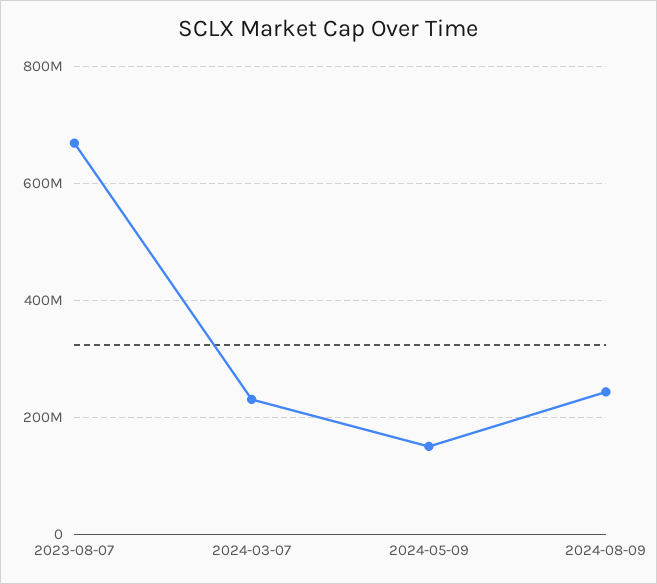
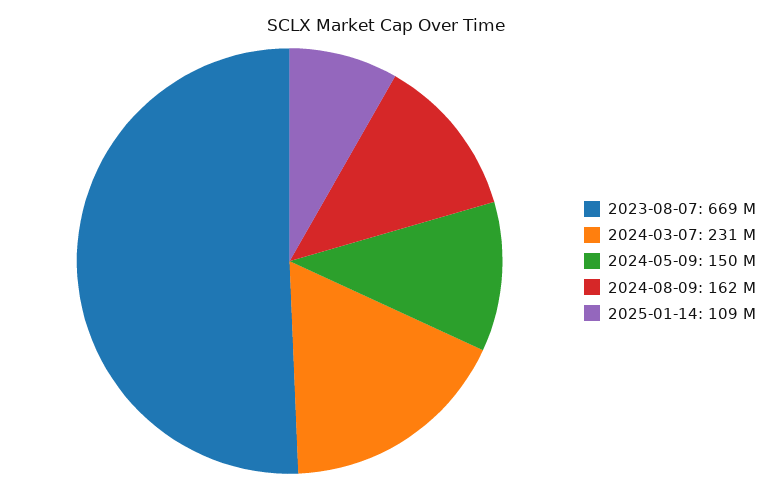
2024-08-09: 240000000 -> 162000000
2025-01-14: none -> 109000000

